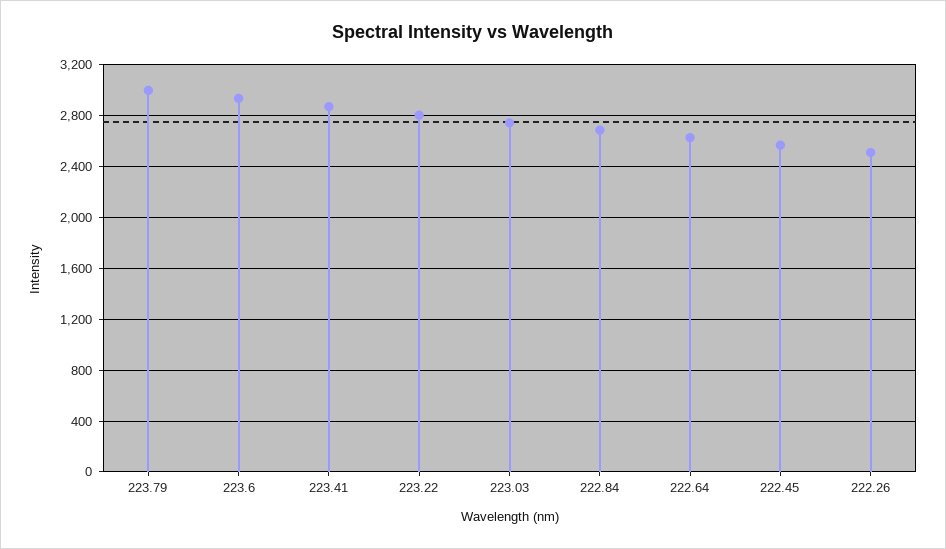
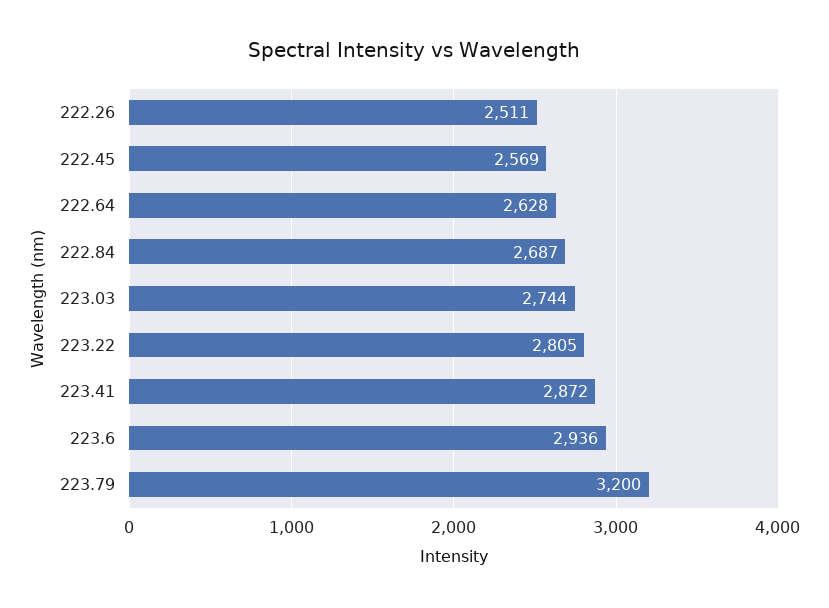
223.79: 3000 -> 3200

